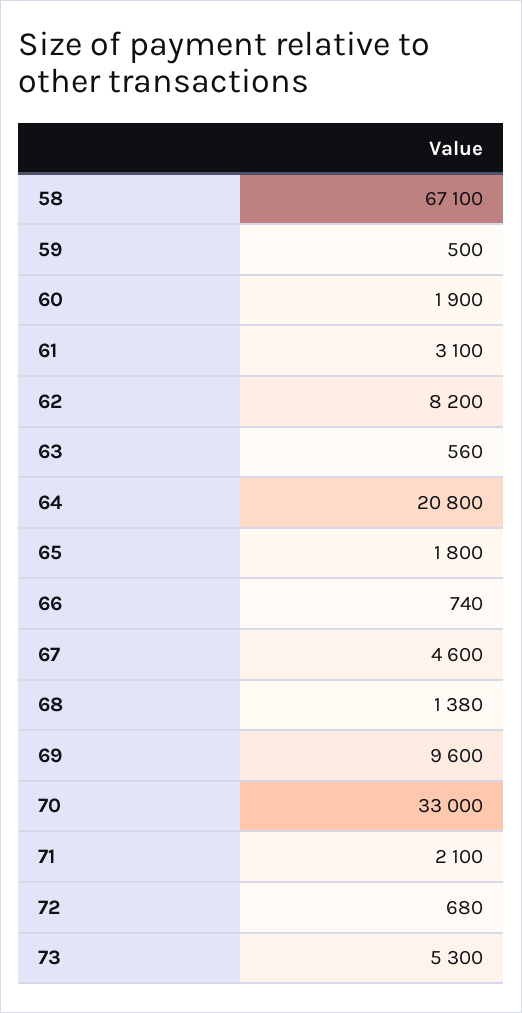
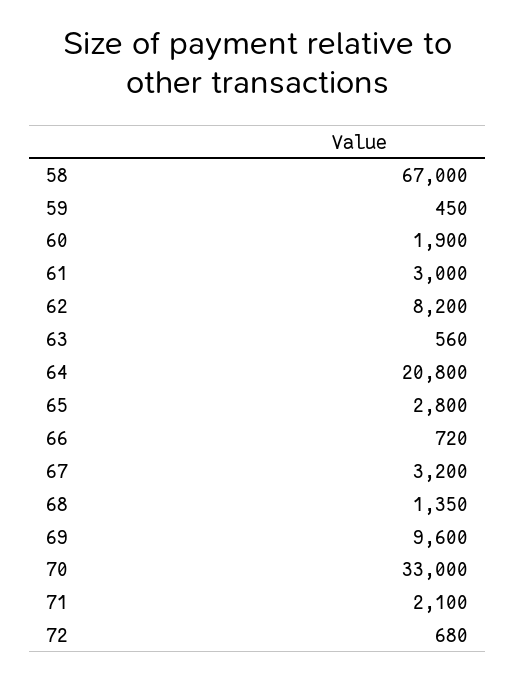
58: 67100 -> 67000
59: 500 -> 450
61: 3100 -> 3000
65: 1800 -> 2800
66: 740 -> 720
67: 4600 -> 3200
68: 1380 -> 1350
73: 5300 -> none

